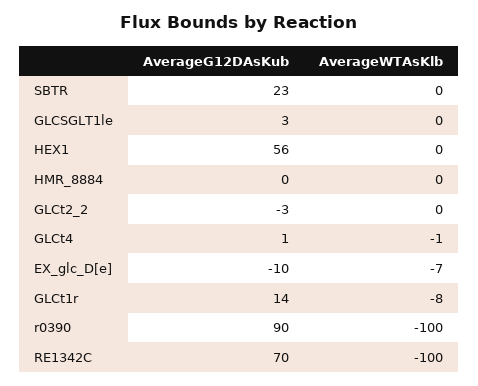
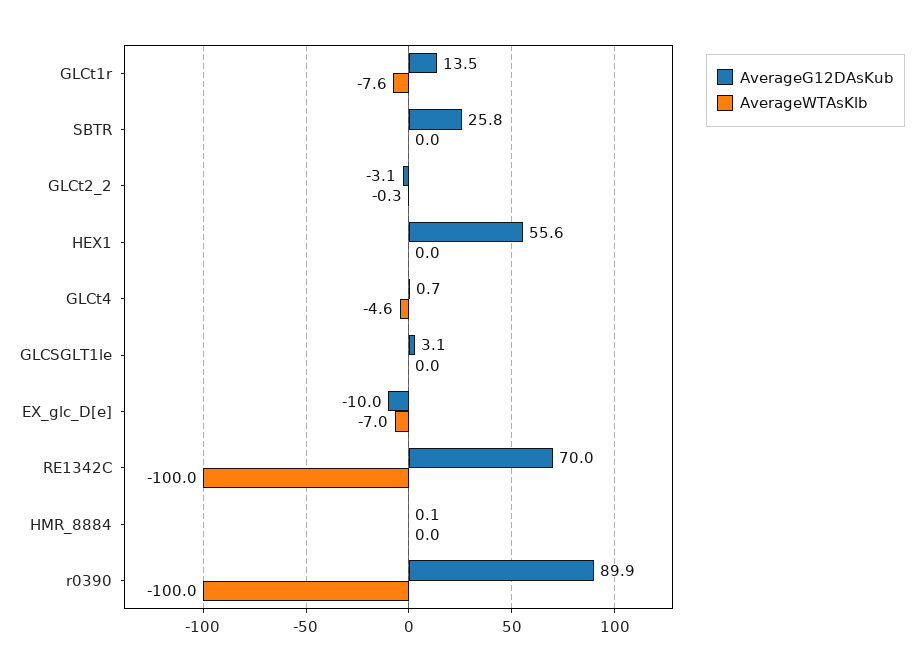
AverageG12DAsKub, SBTR: 23 -> 25.8
AverageWTAsKlb, GLCt4: -1 -> -4.6

